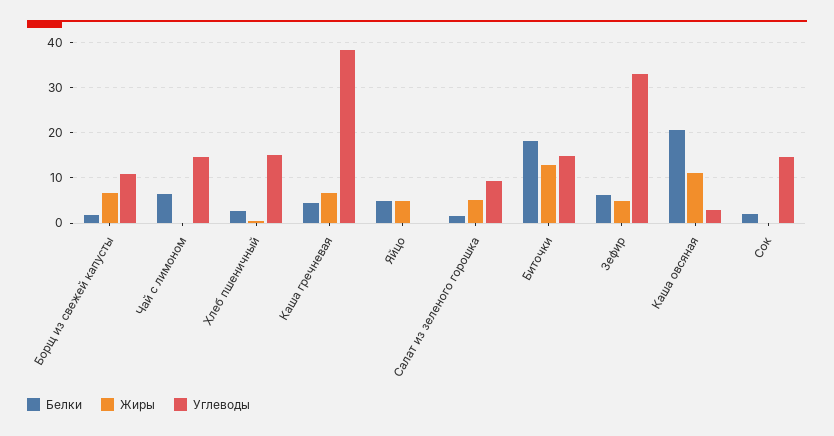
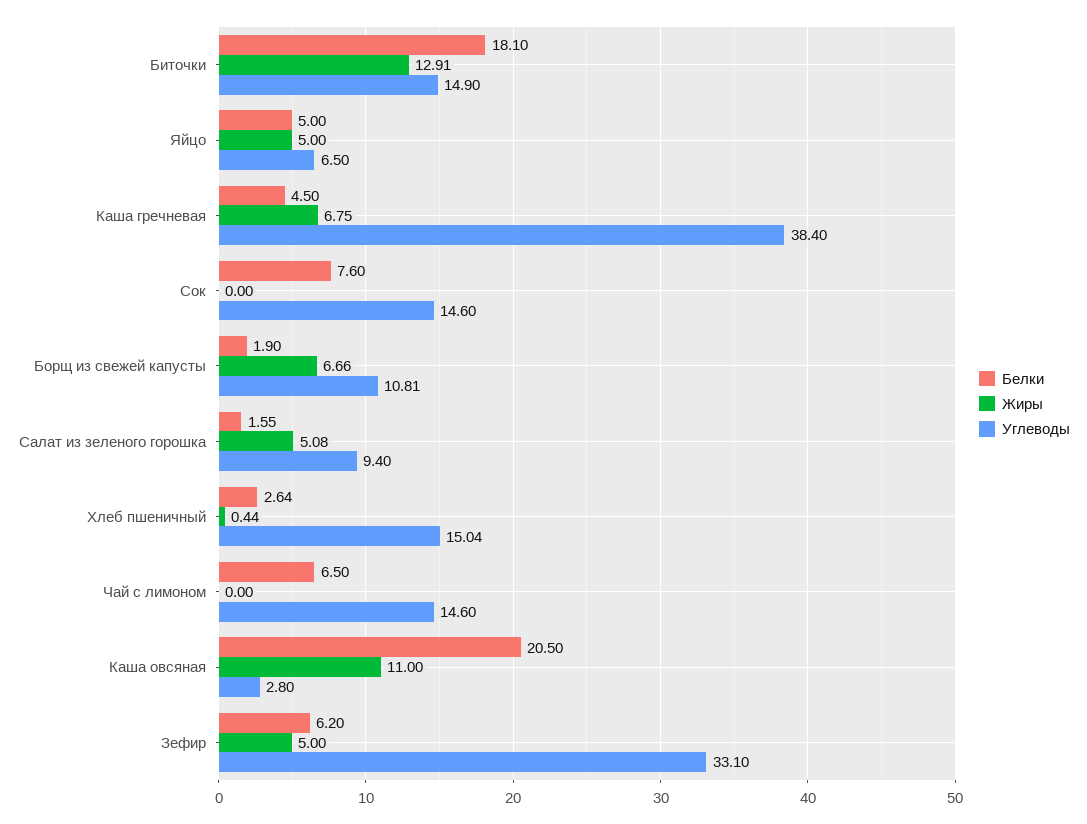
Углеводы, Яйцо: 0 -> 6.5
Белки, Сок: 2 -> 7.6

